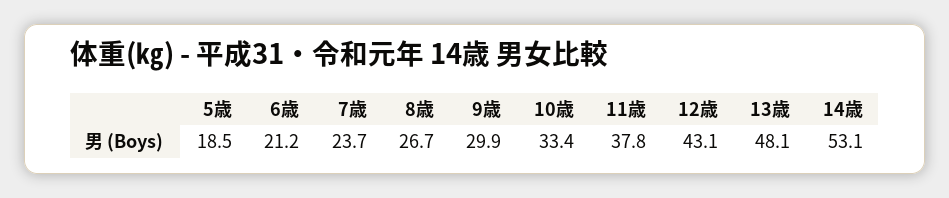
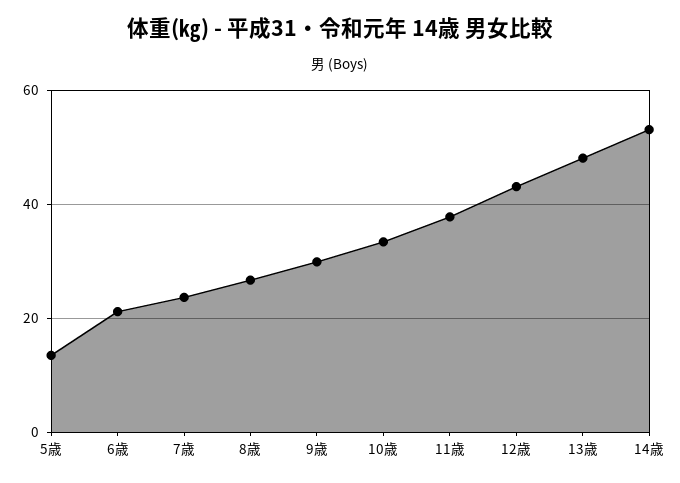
5歳: 18.5 -> 14

